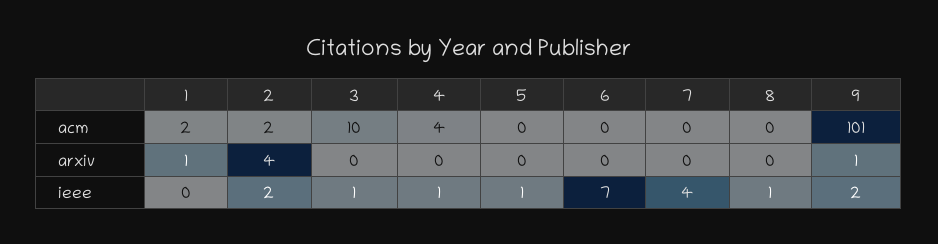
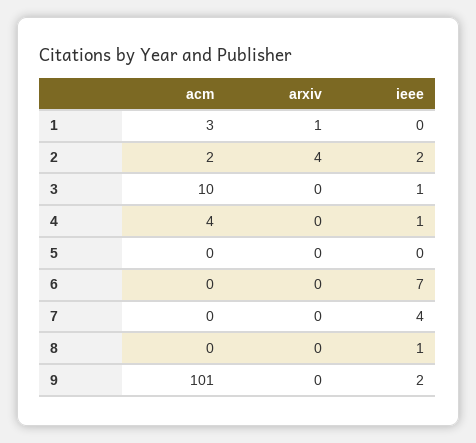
1, acm: 2 -> 3
9, arxiv: 1 -> 0
5, ieee: 1 -> 0

